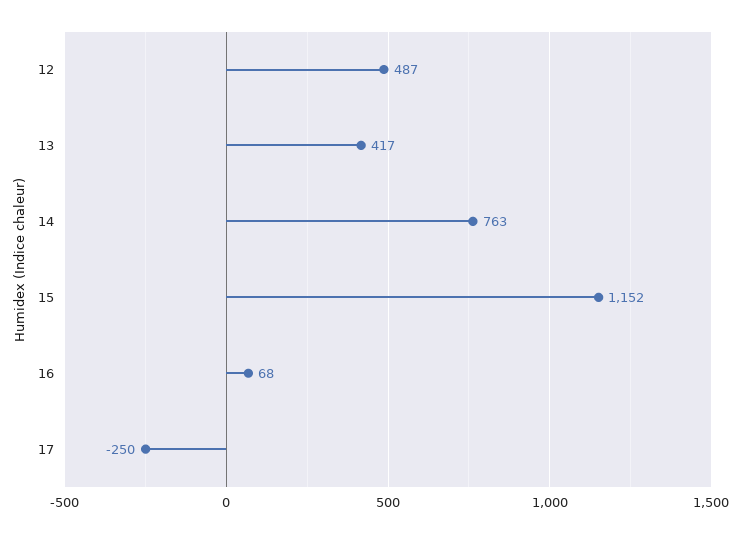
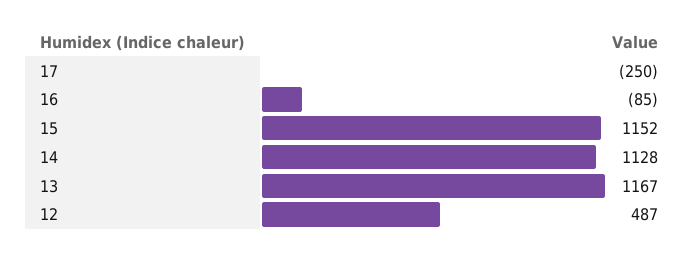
13: 417 -> 1167
14: 763 -> 1128
16: 68 -> -85

